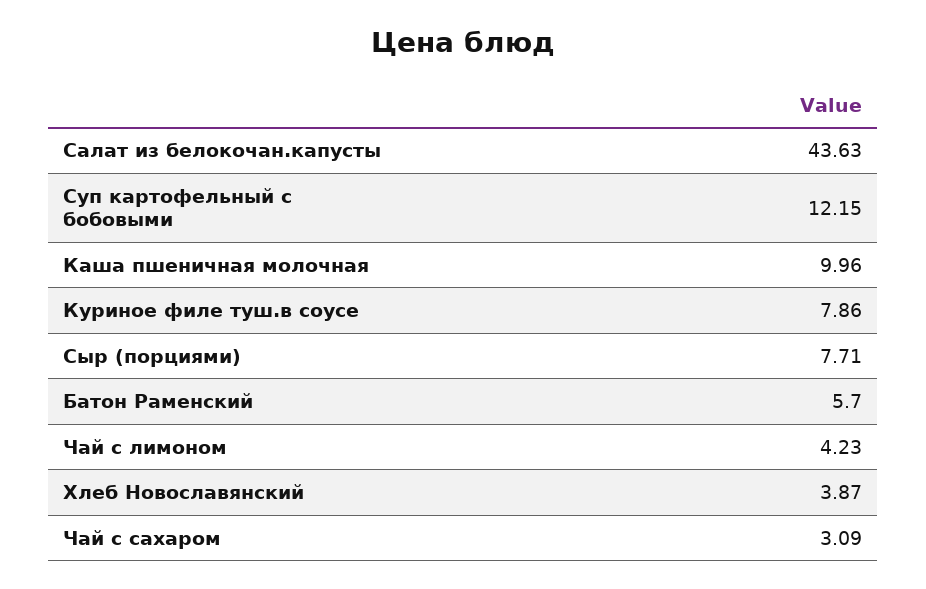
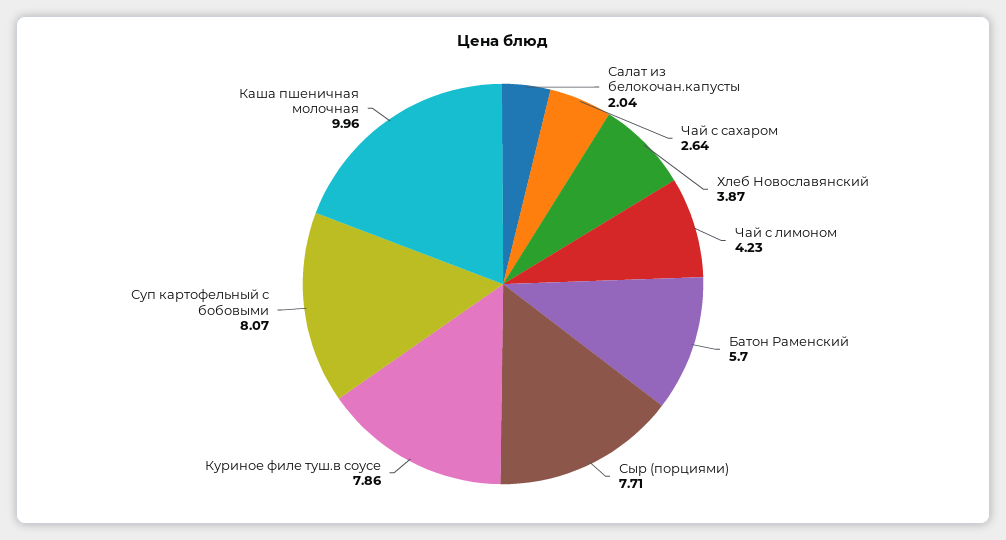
Салат из белокочан.капусты: 43.63 -> 2.04
Суп картофельный с бобовыми: 12.15 -> 8.07
Чай с сахаром: 3.09 -> 2.64

